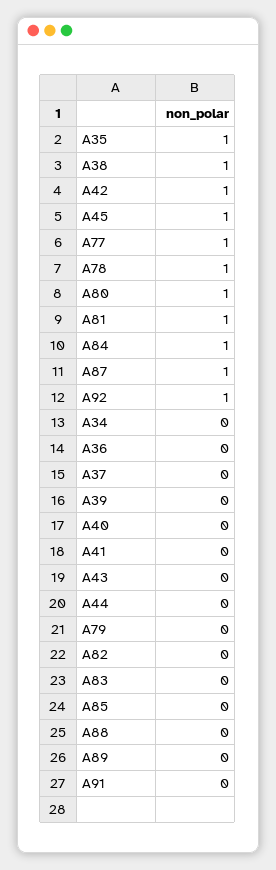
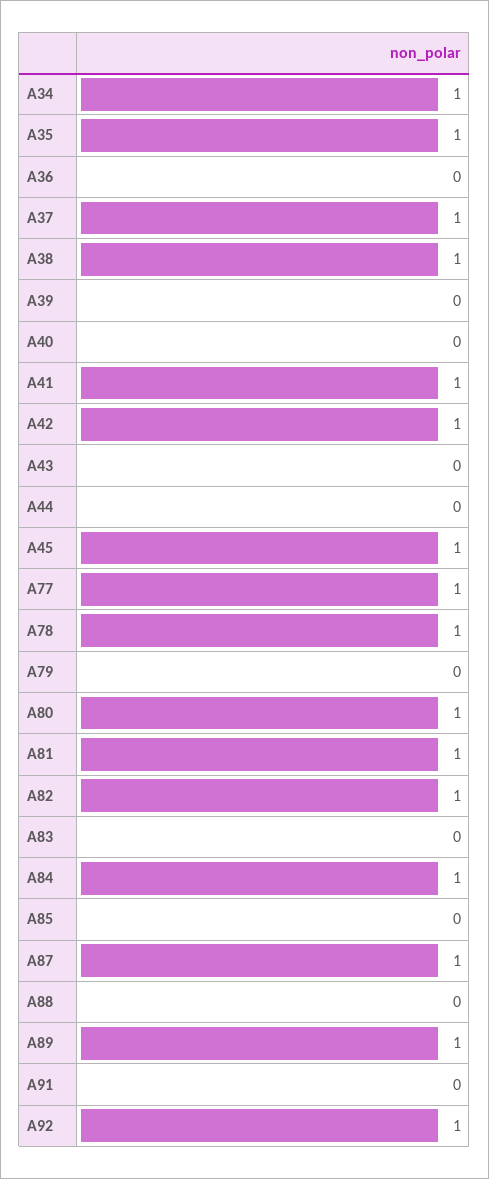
A34: 0 -> 1
A37: 0 -> 1
A41: 0 -> 1
A82: 0 -> 1
A89: 0 -> 1

